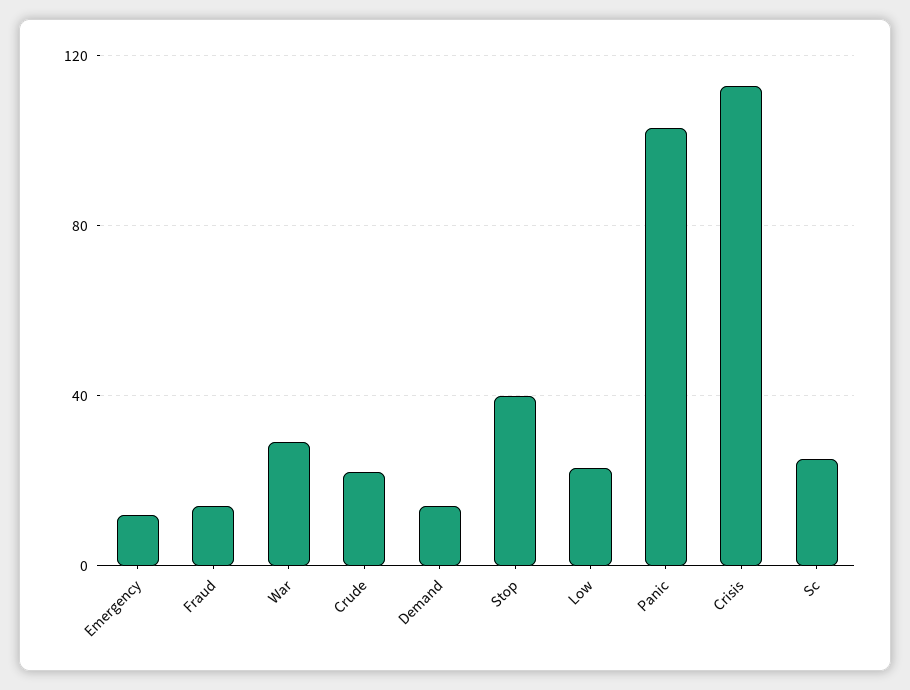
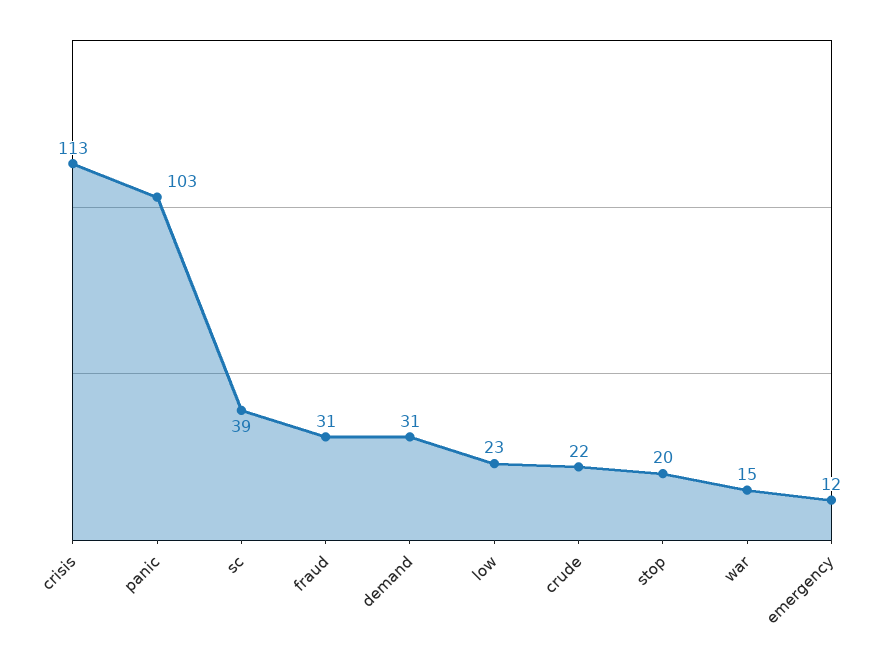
Fraud: 15 -> 31
War: 30 -> 15
Demand: 15 -> 31
Stop: 40 -> 20
Sc: 25 -> 39

